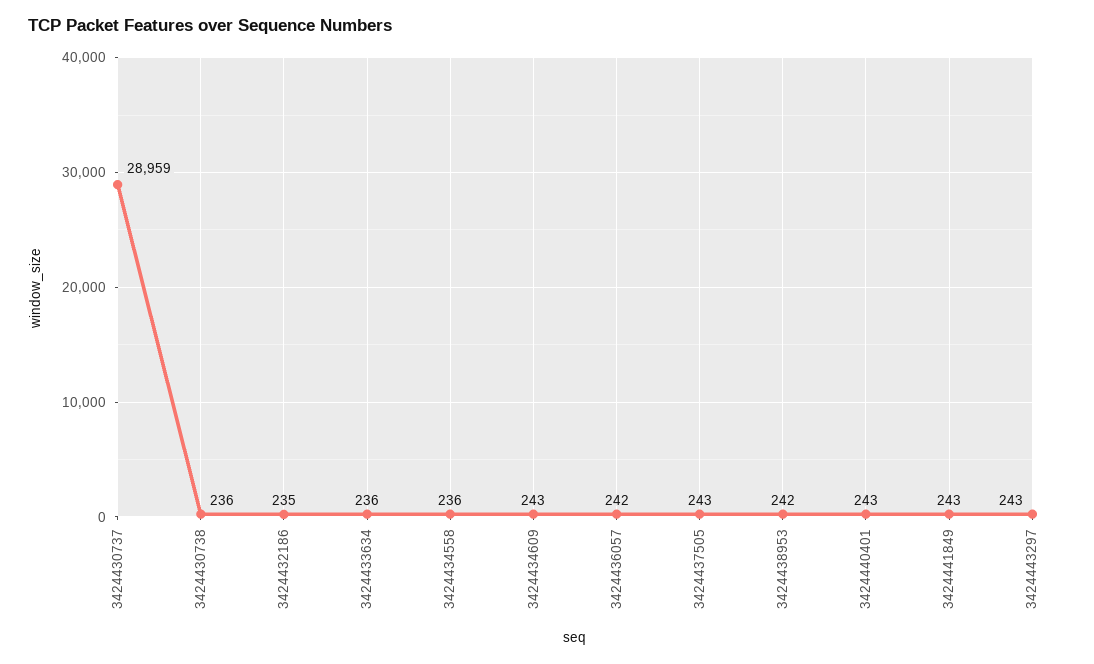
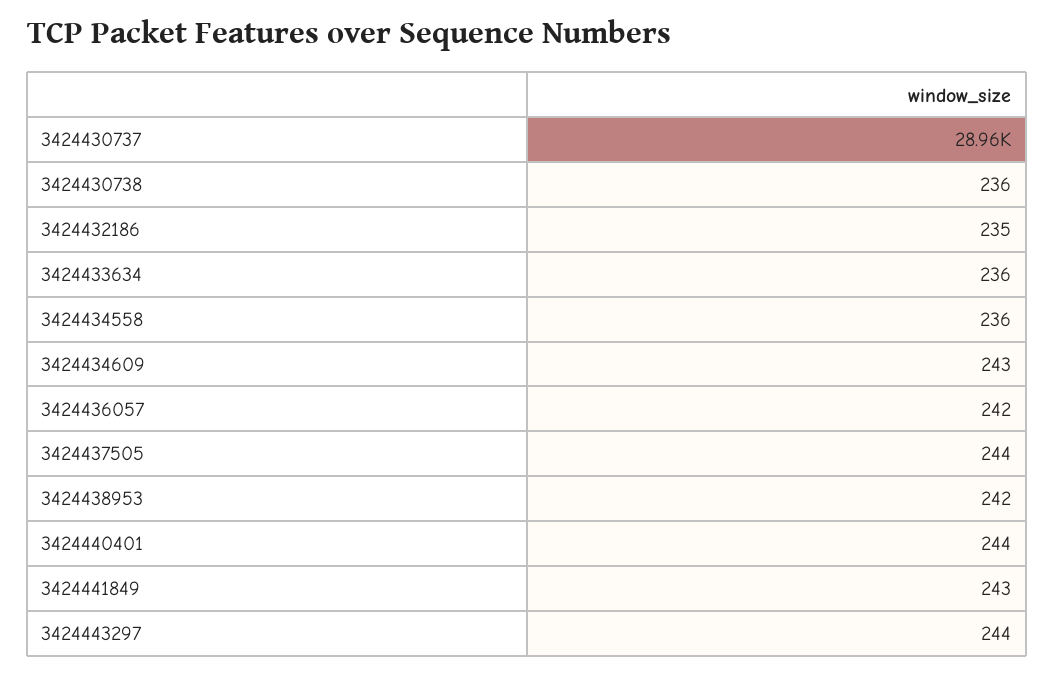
3424430737: 28959 -> 28960
3424437505: 243 -> 244
3424440401: 243 -> 244
3424443297: 243 -> 244

